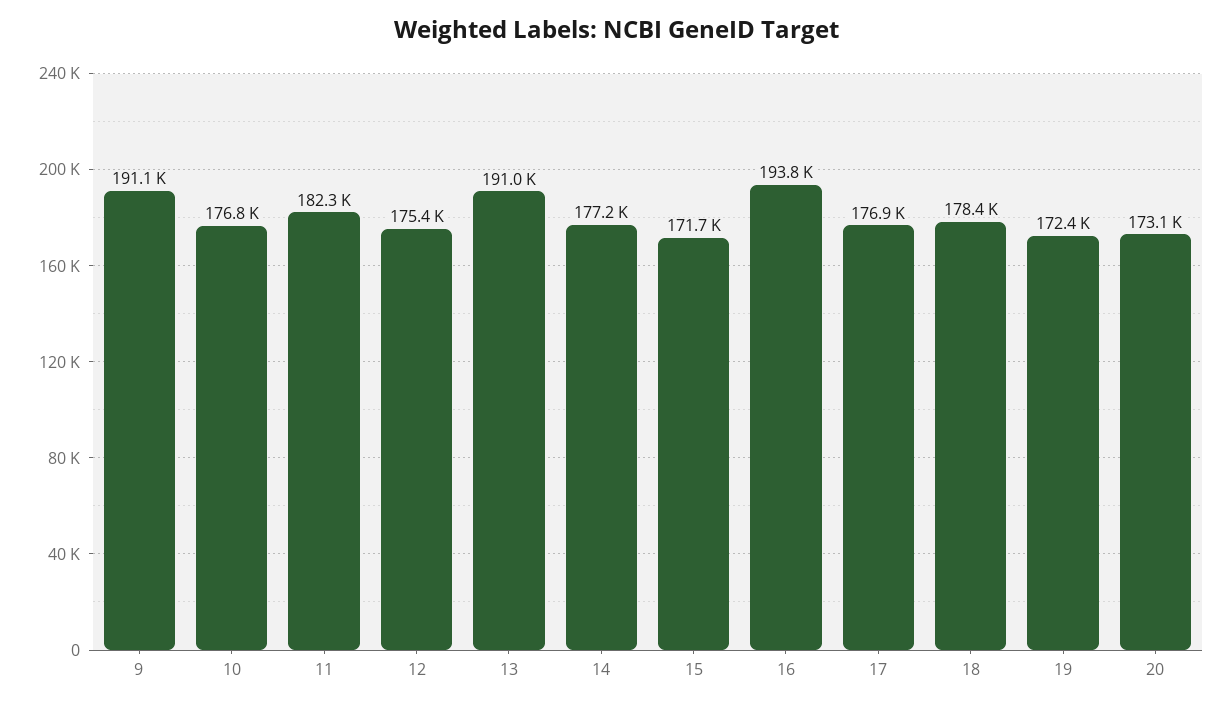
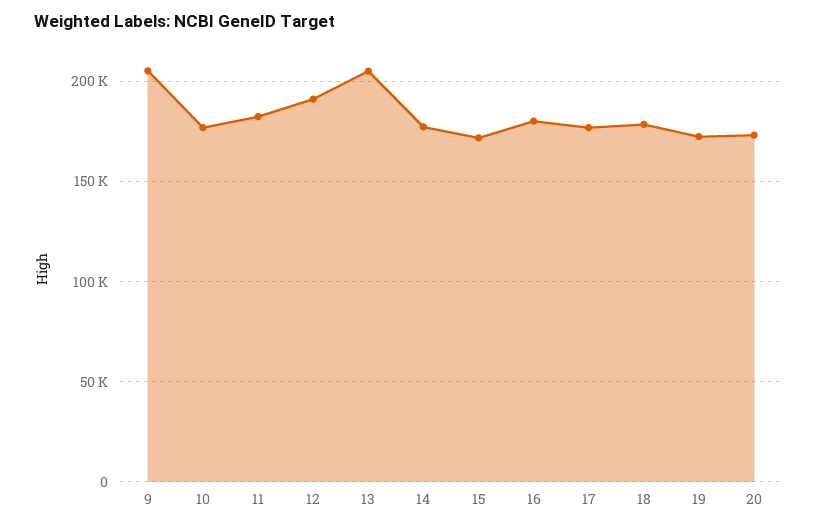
9: 191100 -> 205000
12: 175400 -> 190000
13: 191000 -> 205000
16: 193800 -> 180000

